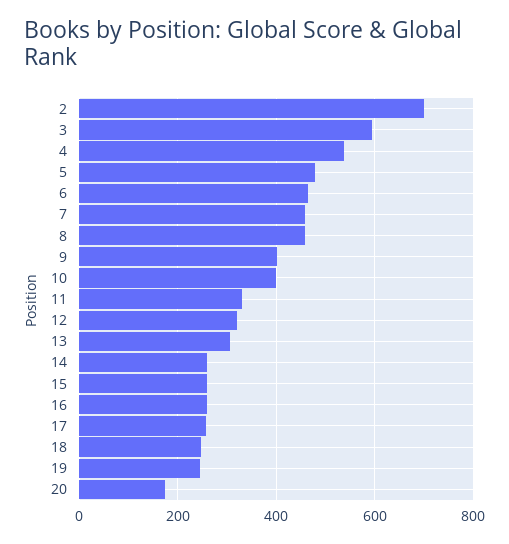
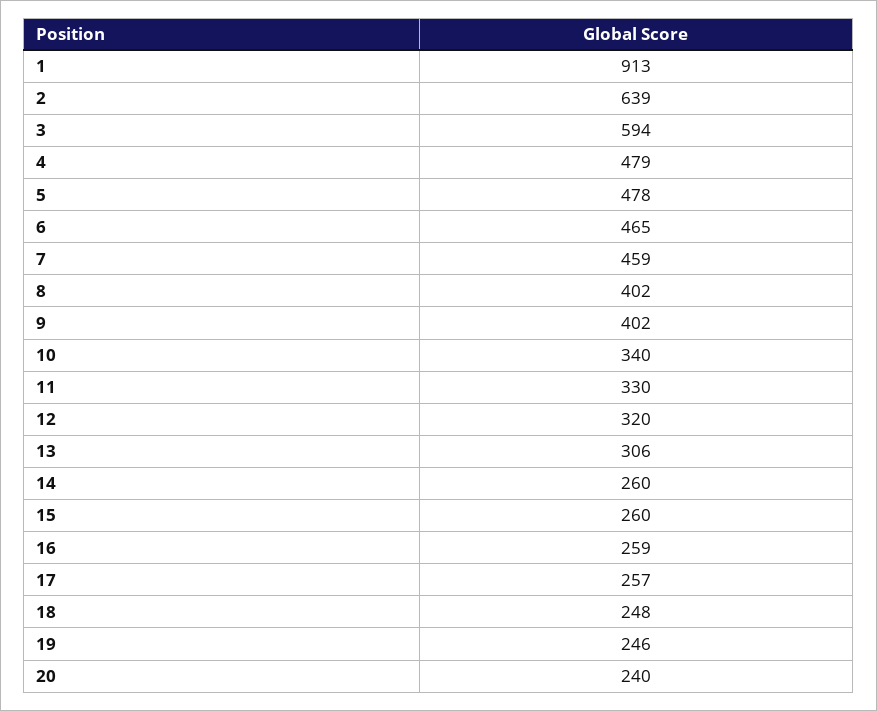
2: 700 -> 639
4: 540 -> 479
8: 460 -> 402
10: 400 -> 340
20: 180 -> 240
1: none -> 913

